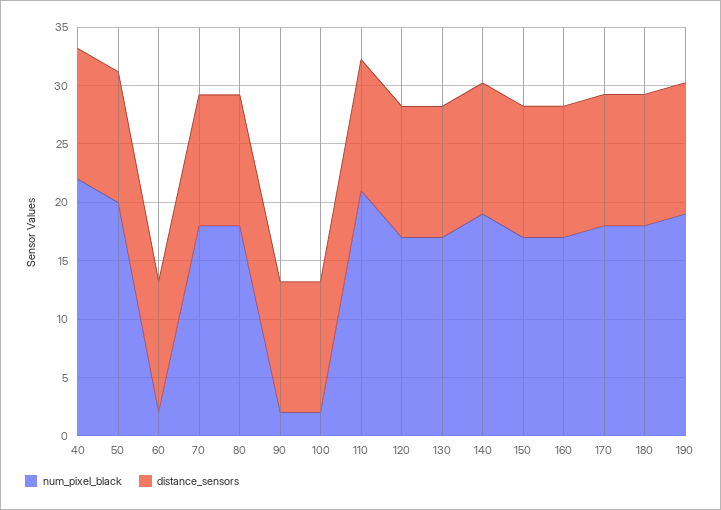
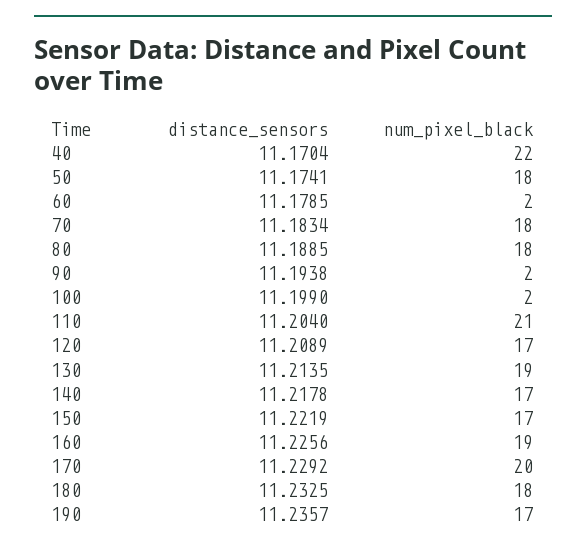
num_pixel_black, 50: 20 -> 18
num_pixel_black, 130: 17 -> 19
num_pixel_black, 140: 19 -> 17
num_pixel_black, 160: 17 -> 19
num_pixel_black, 170: 18 -> 20
num_pixel_black, 190: 19 -> 17

